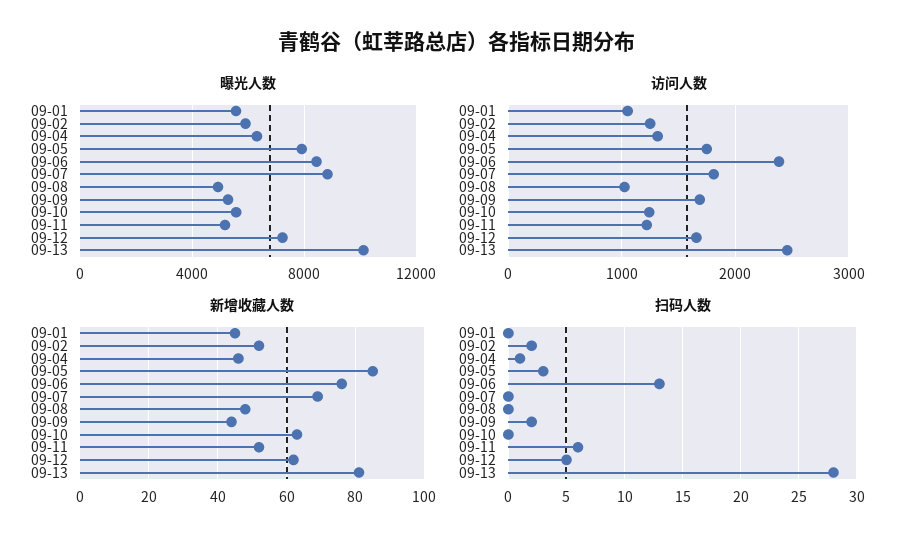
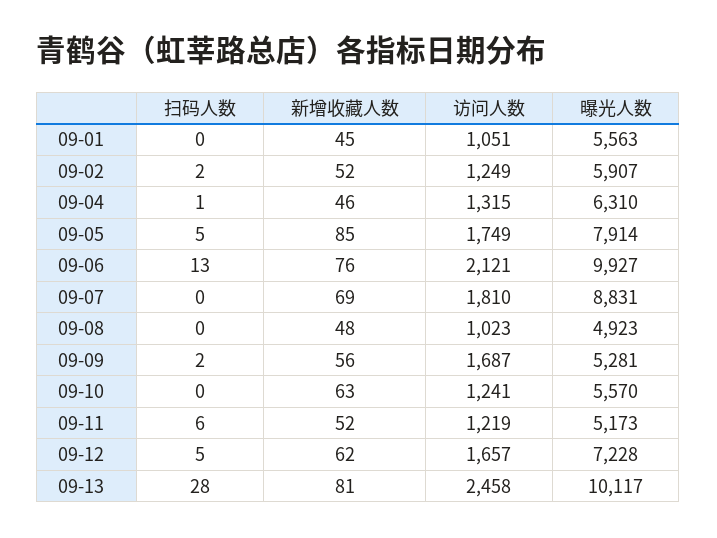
曝光人数, 09-06: 8500 -> 9927
访问人数, 09-06: 2400 -> 2121
新增收藏人数, 09-09: 45 -> 56
扫码人数, 09-05: 3 -> 5

